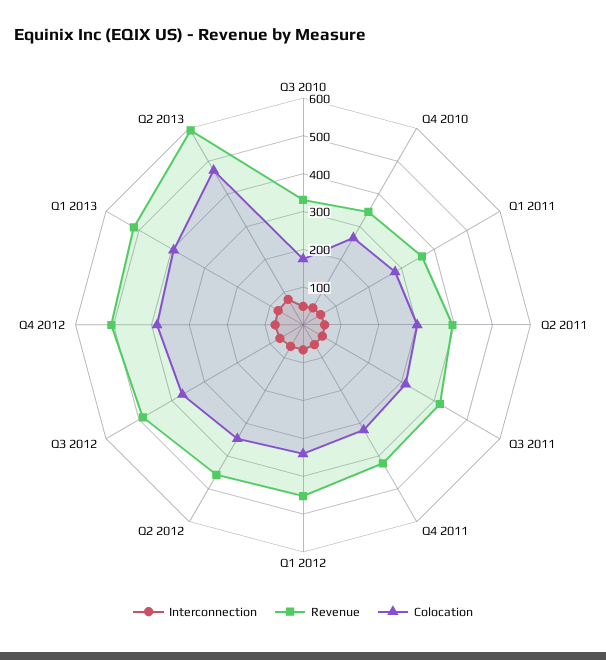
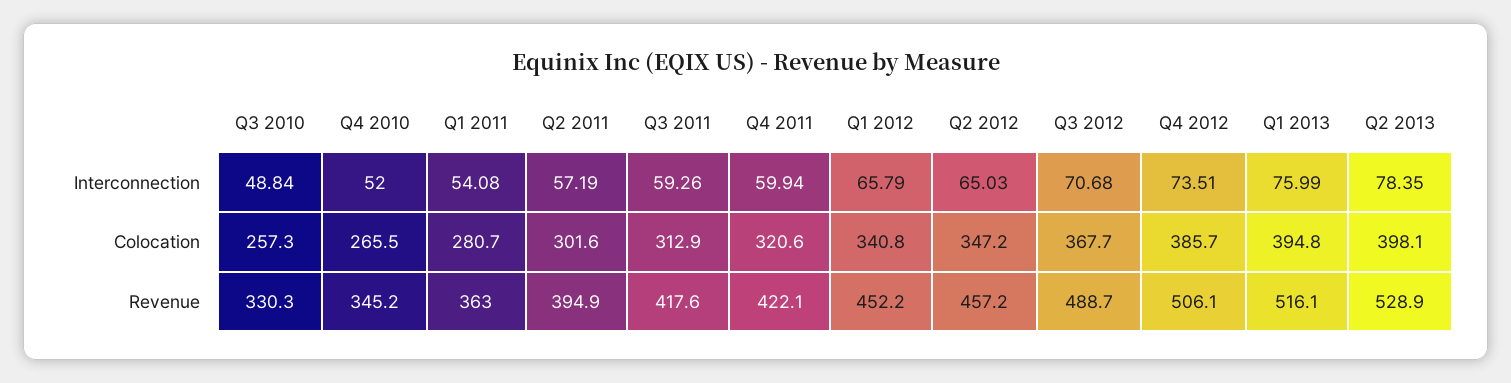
Colocation, Q3 2010: 175 -> 257.3
Revenue, Q2 2013: 600 -> 528.9
Colocation, Q2 2013: 475 -> 398.1

